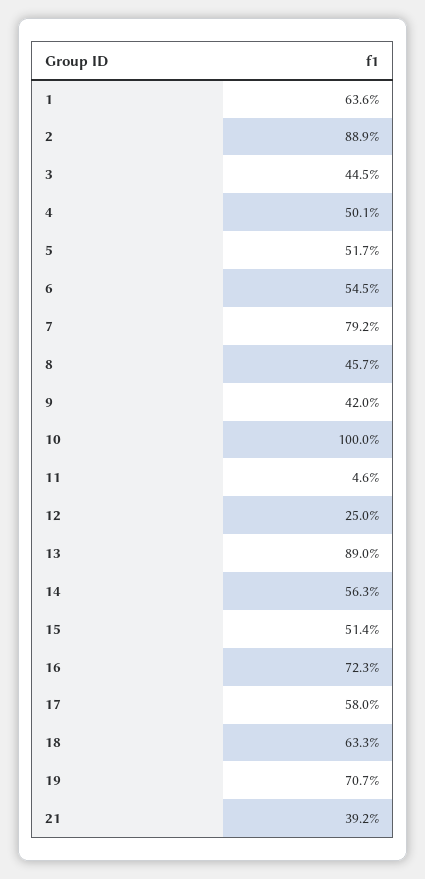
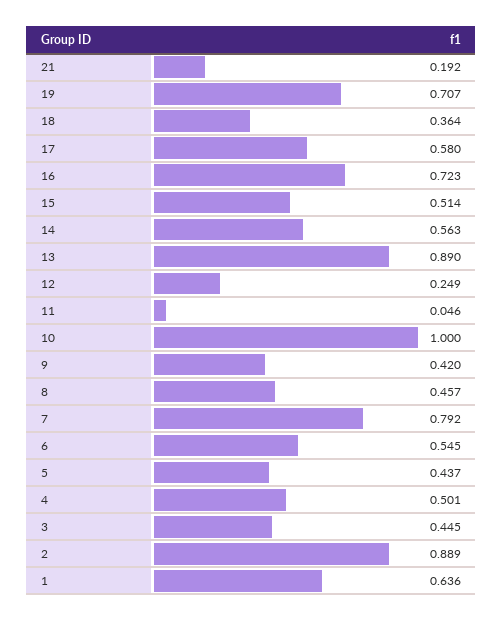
5: 0.517 -> 0.437
12: 0.25 -> 0.249
18: 0.633 -> 0.364
21: 0.392 -> 0.192

